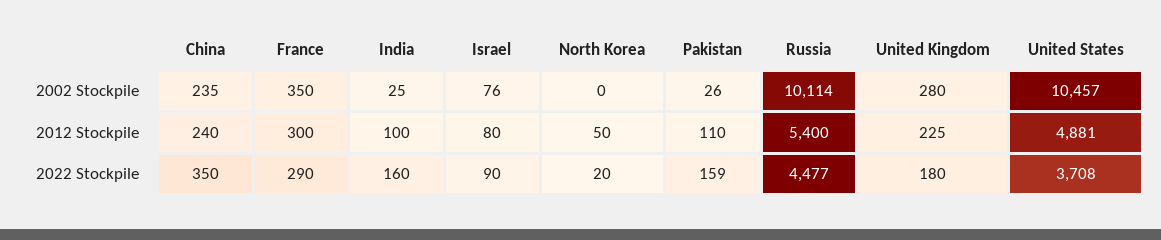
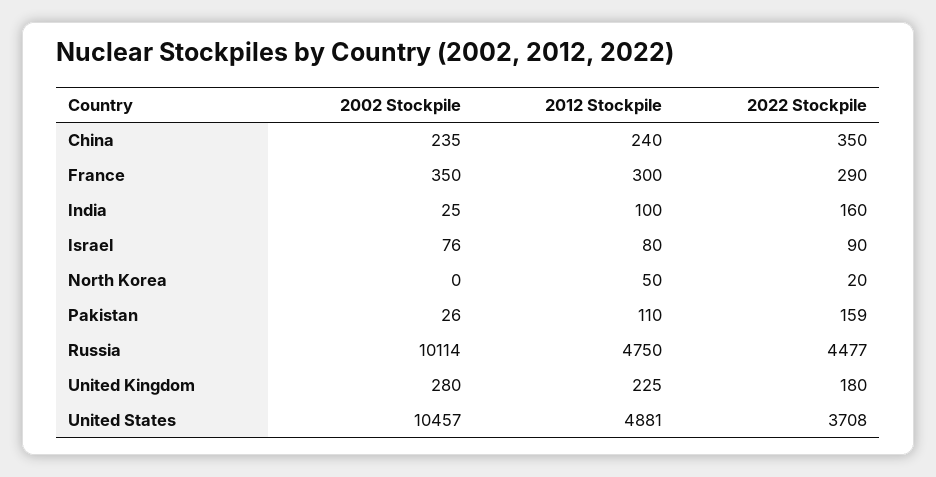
Russia, 2012 Stockpile: 5400 -> 4750

